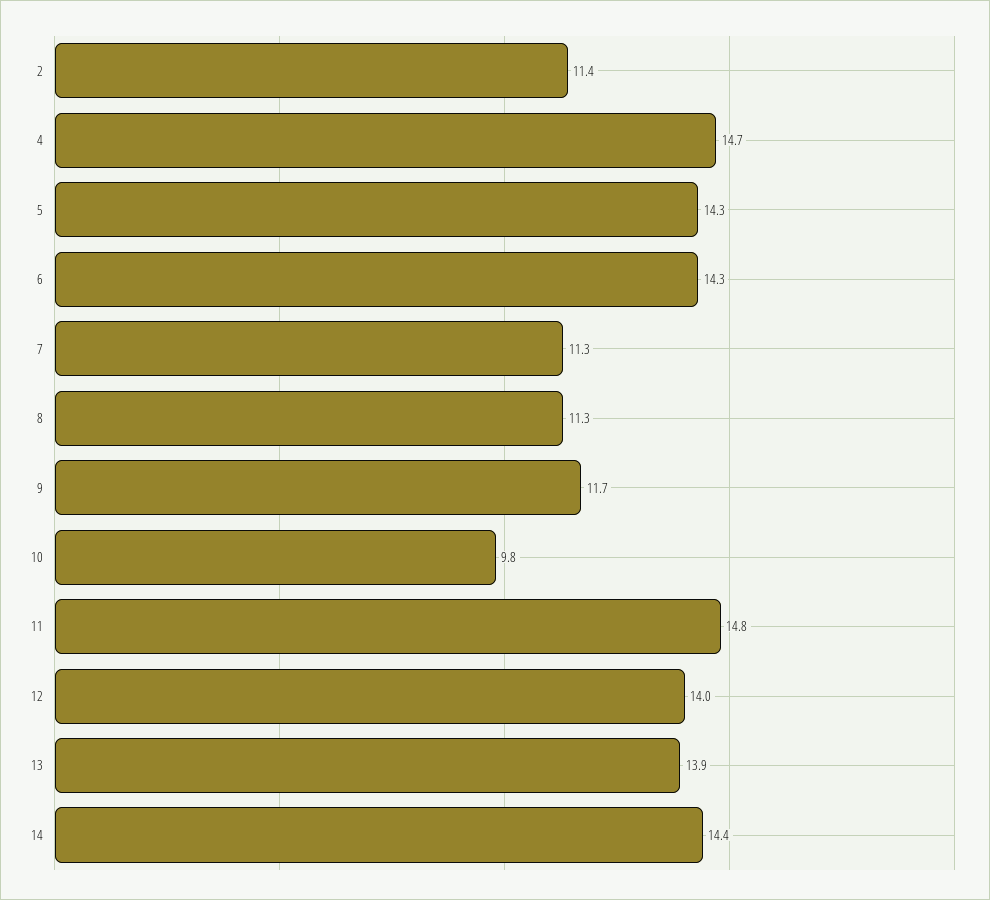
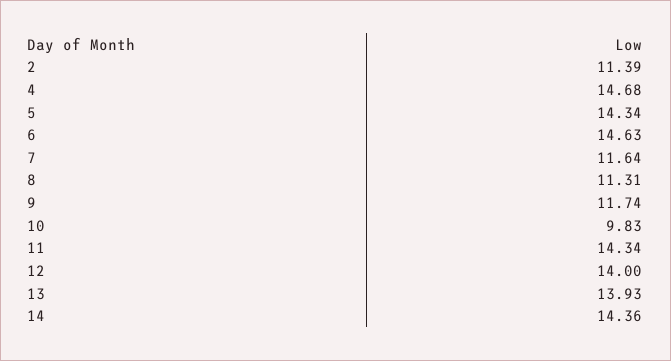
6: 14.3 -> 14.63
7: 11.3 -> 11.64
11: 14.8 -> 14.34

